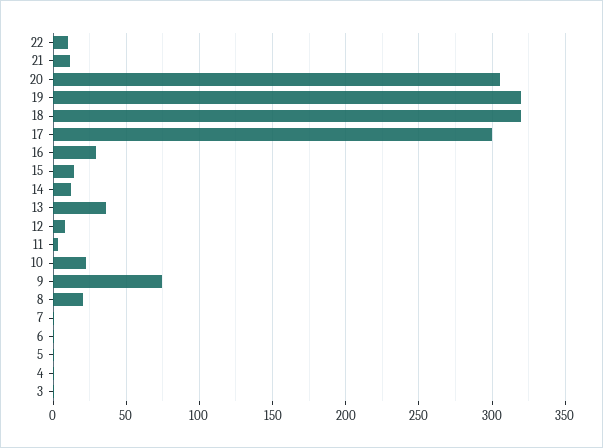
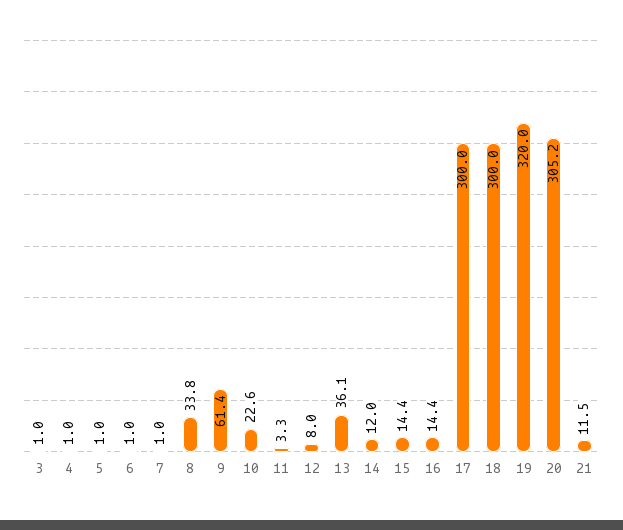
22: 10 -> none
18: 320 -> 300
16: 30 -> 14.4
9: 75 -> 61.4
8: 20 -> 33.8

